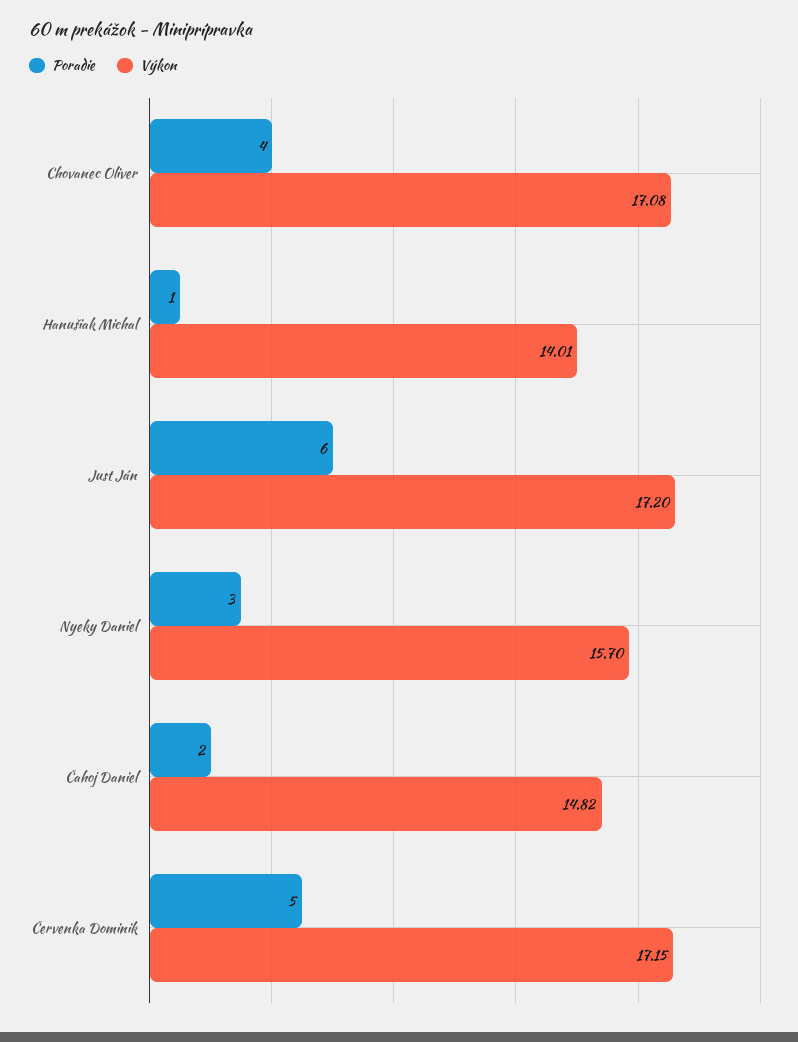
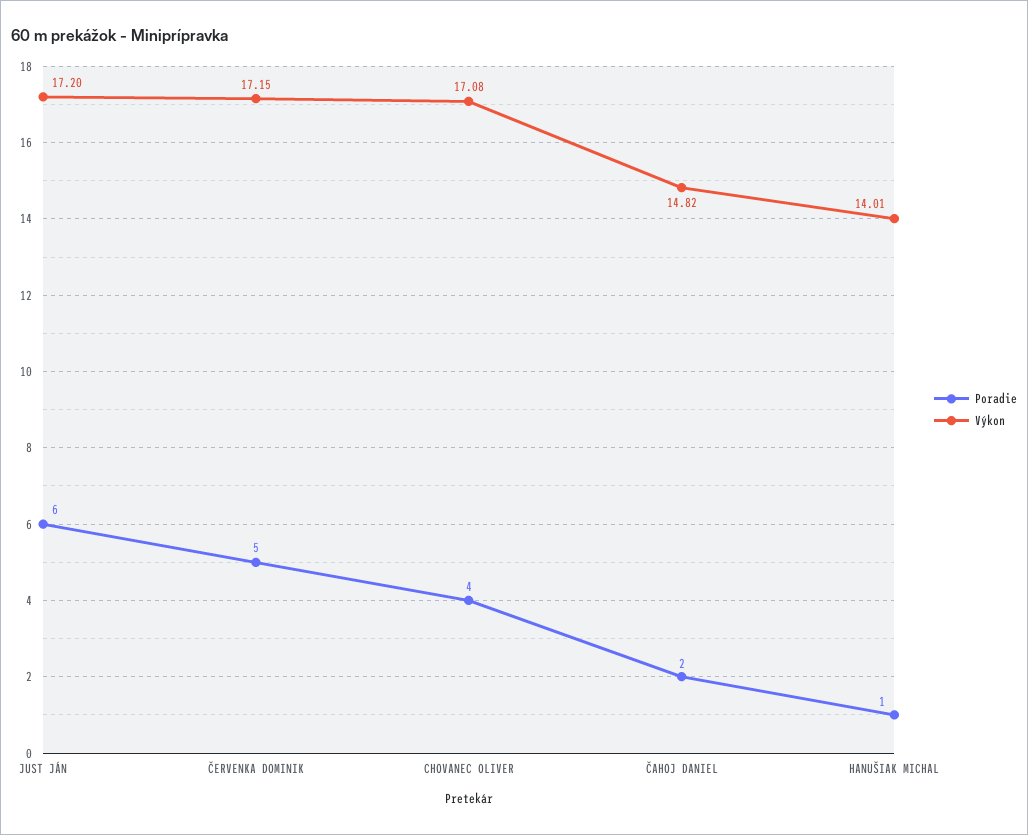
Poradie, Nyeky Daniel: 3 -> none
Výkon, Nyeky Daniel: 15.7 -> none

